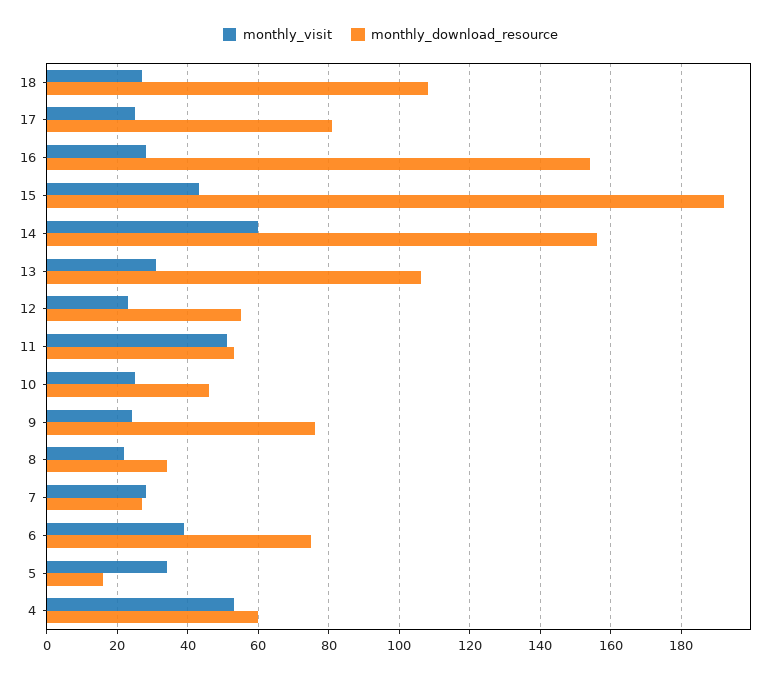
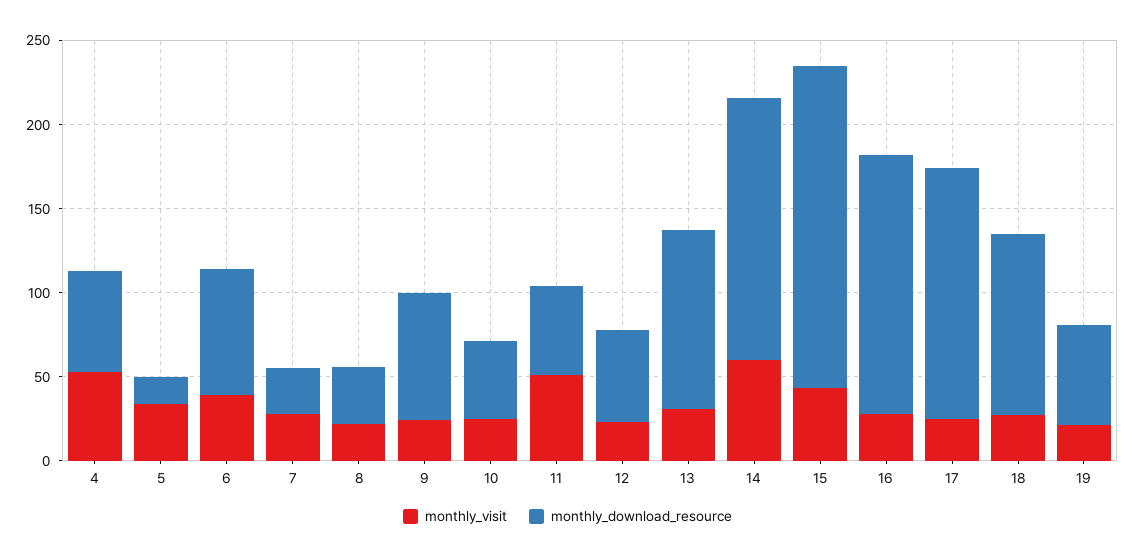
monthly_download_resource, 17: 80 -> 150
monthly_visit, 19: none -> 20
monthly_download_resource, 19: none -> 60

